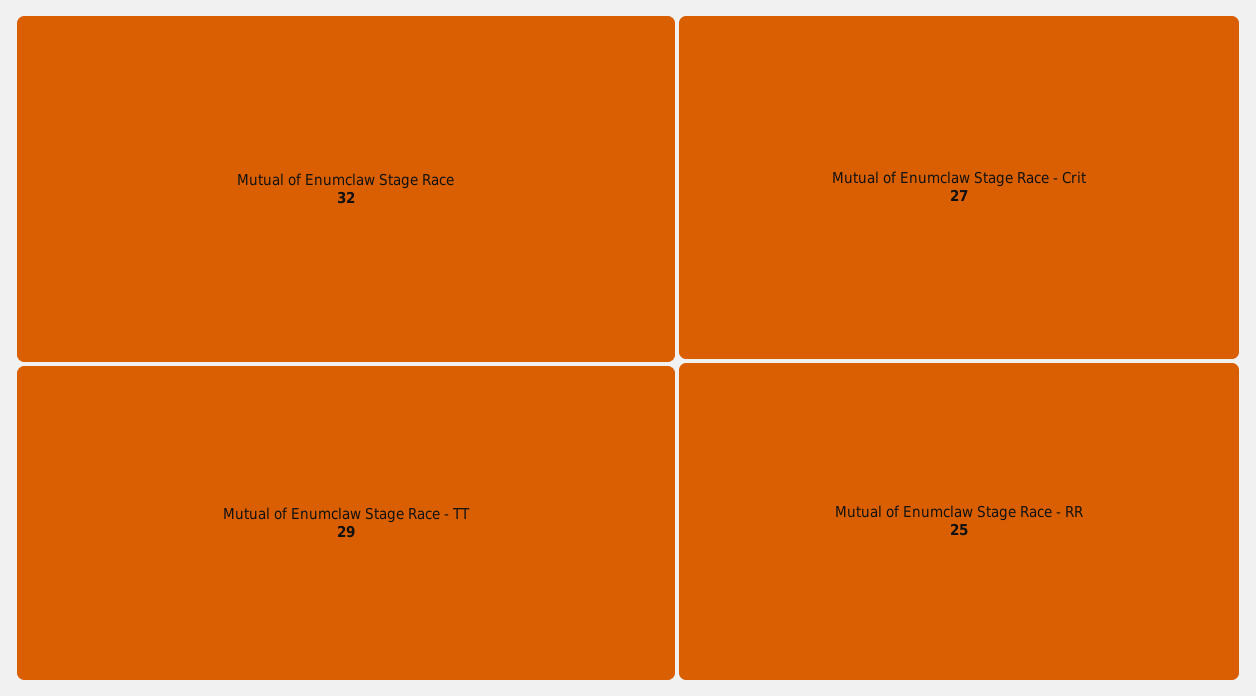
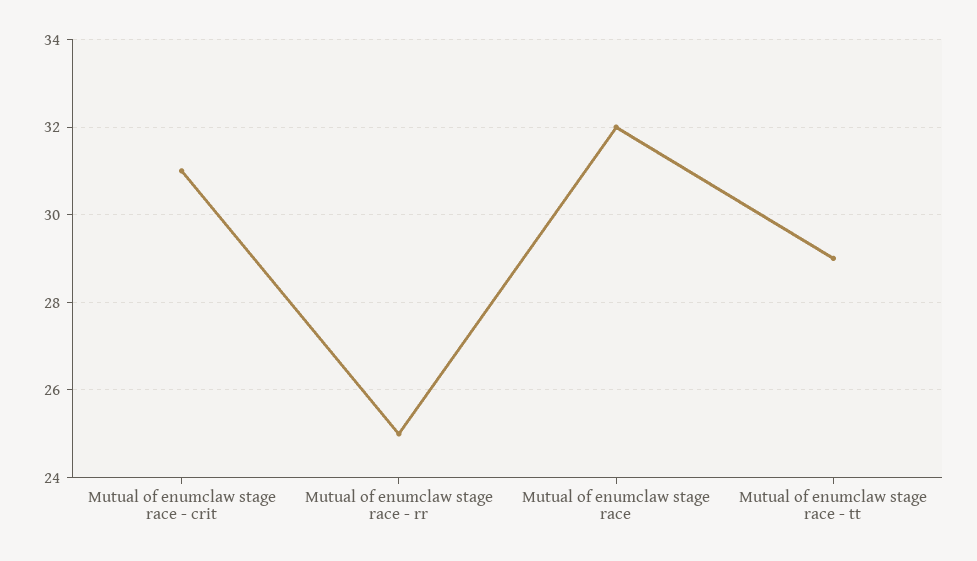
Mutual of Enumclaw Stage Race - Crit: 27 -> 31

